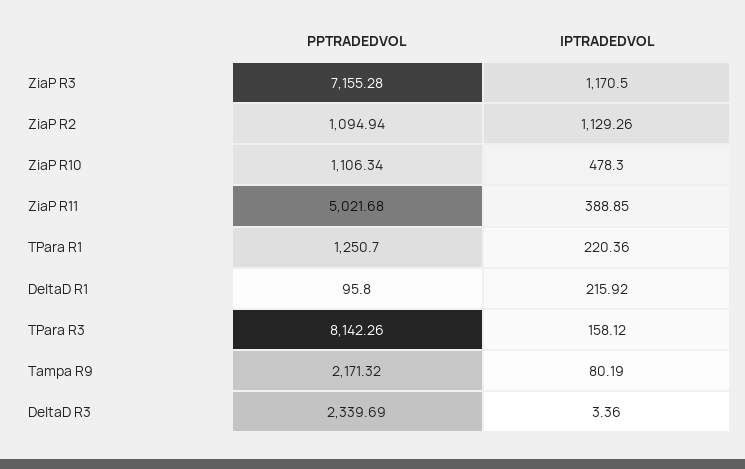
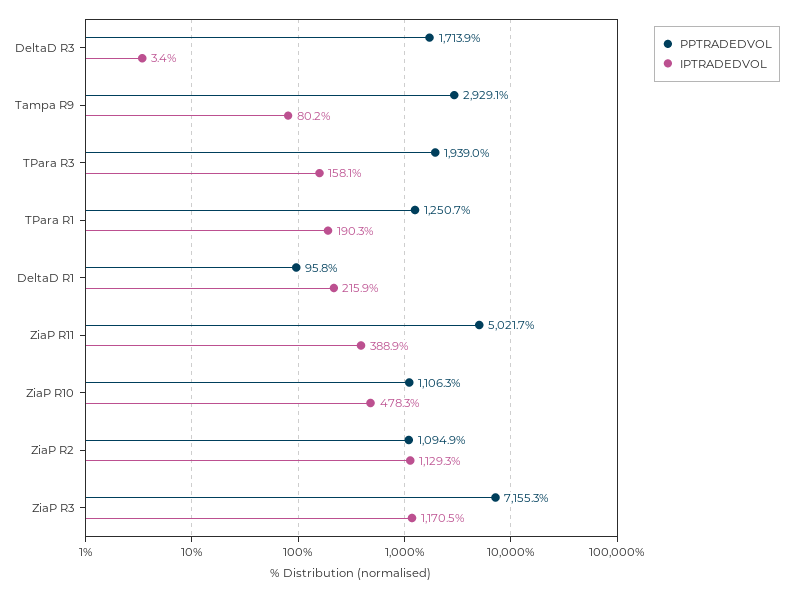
IPTRADEDVOL, TPara R1: 220.36 -> 190.3
PPTRADEDVOL, TPara R3: 8142.26 -> 1939
PPTRADEDVOL, Tampa R9: 2171.32 -> 2929.1
PPTRADEDVOL, DeltaD R3: 2339.69 -> 1713.9

